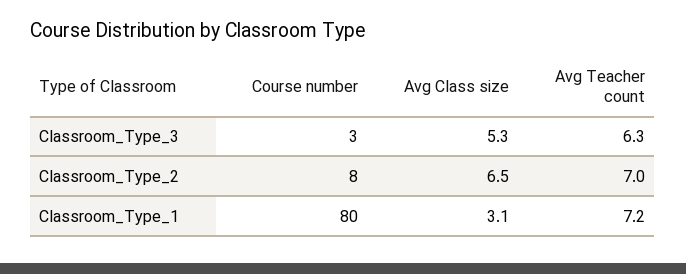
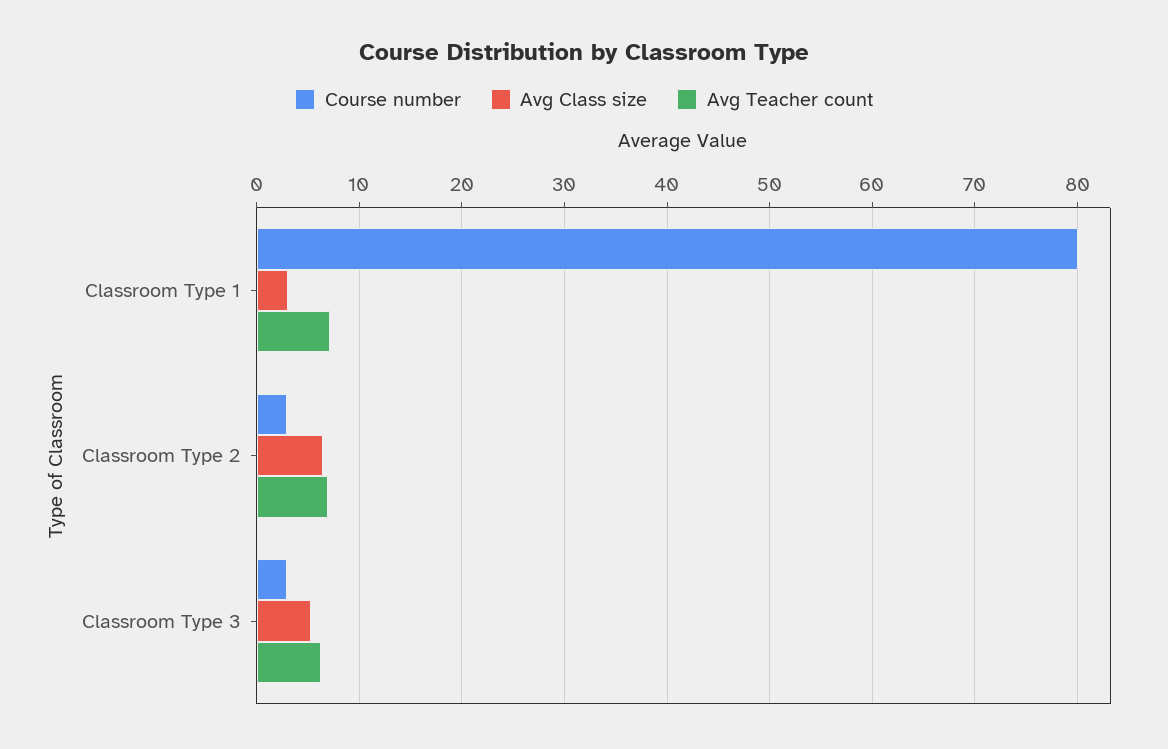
Course number, Classroom_Type_2: 8 -> 3

